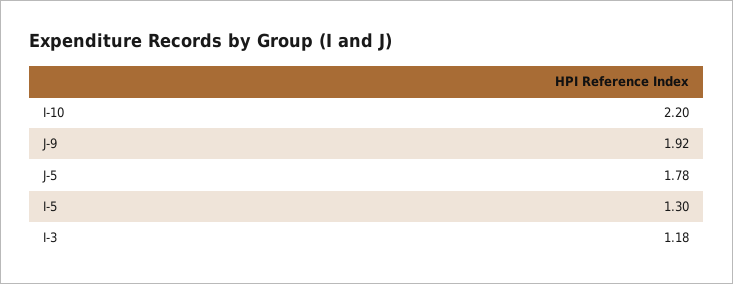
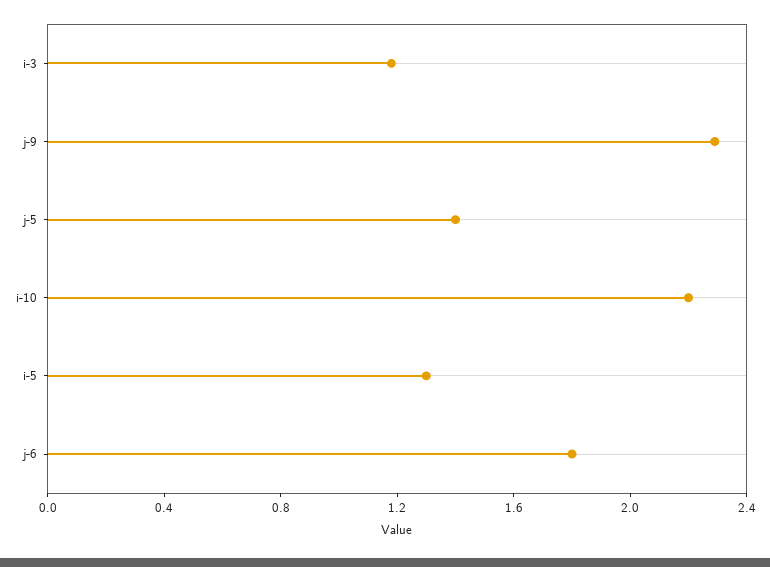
J-9: 1.92 -> 2.3
J-5: 1.78 -> 1.4
j-6: none -> 1.8

